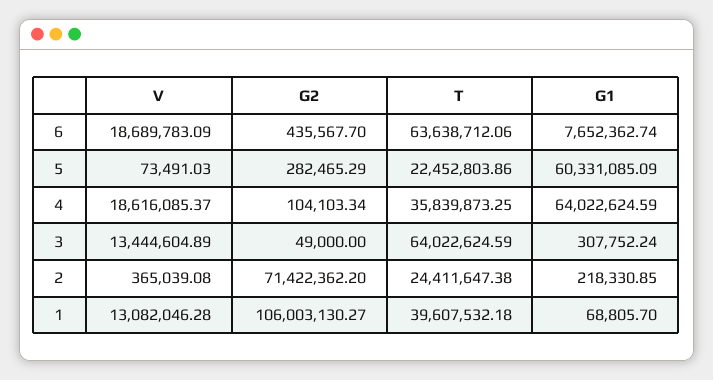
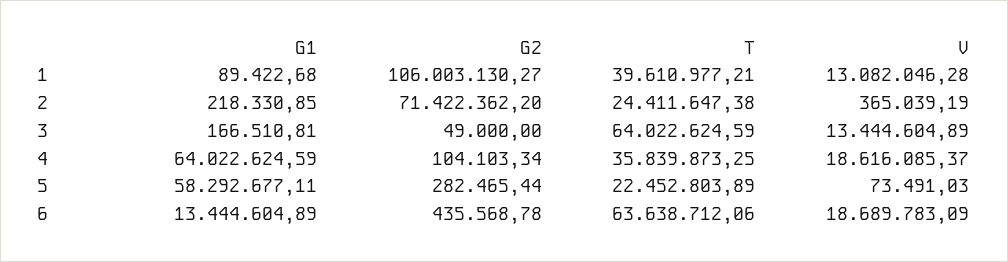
G2, 6: 435567.7 -> 435568.78
G1, 6: 7652362.74 -> 13444604.89
G2, 5: 282465.29 -> 282465.44
T, 5: 22452803.86 -> 22452803.89
G1, 5: 60331085.09 -> 58292677.11
G1, 3: 307752.24 -> 166510.81
V, 2: 365039.08 -> 365039.19
T, 1: 39607532.18 -> 39610977.21
G1, 1: 68805.7 -> 89422.68

